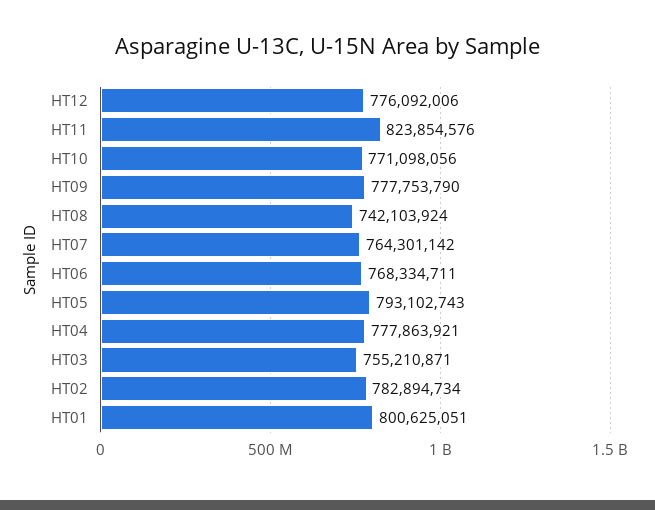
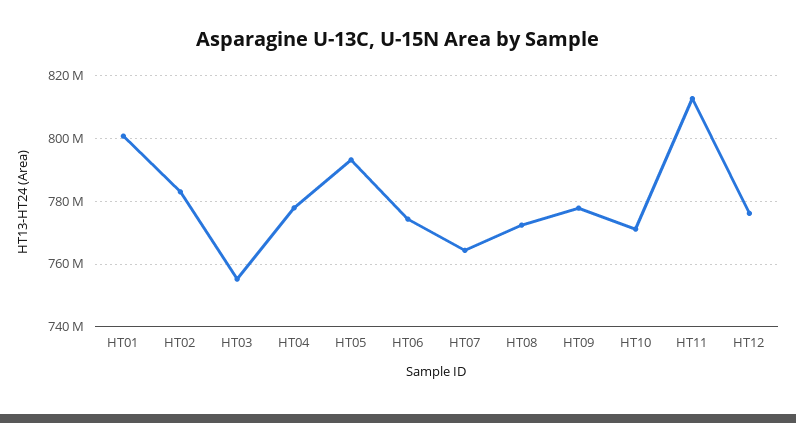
HT11: 823854576 -> 812000000
HT08: 742103924 -> 772000000
HT06: 768334711 -> 774000000

